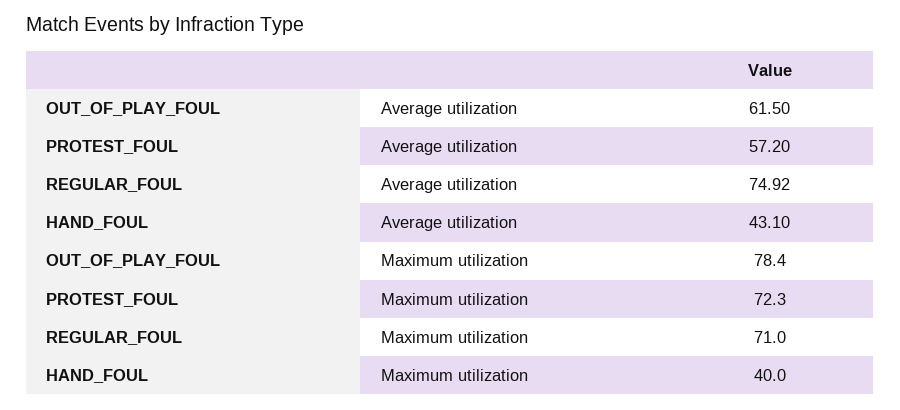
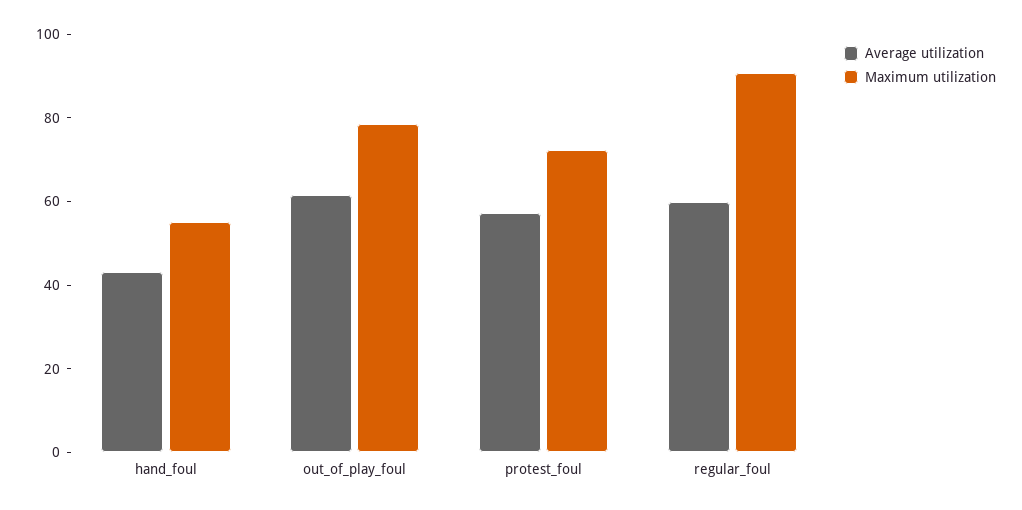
Average utilization, REGULAR_FOUL: 74.92 -> 60
Maximum utilization, REGULAR_FOUL: 71 -> 90
Maximum utilization, HAND_FOUL: 40 -> 55

